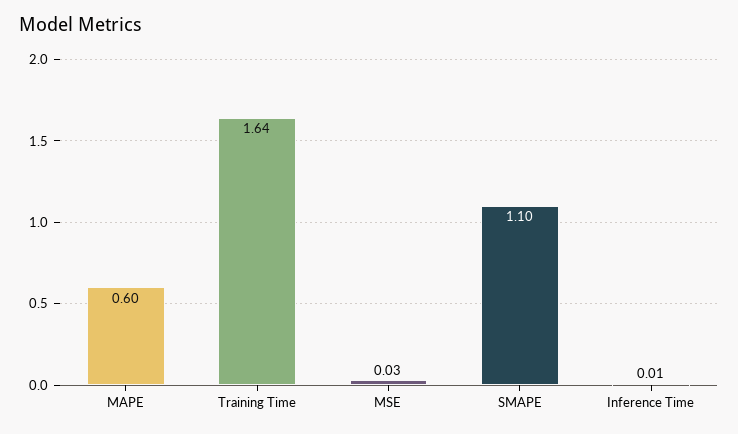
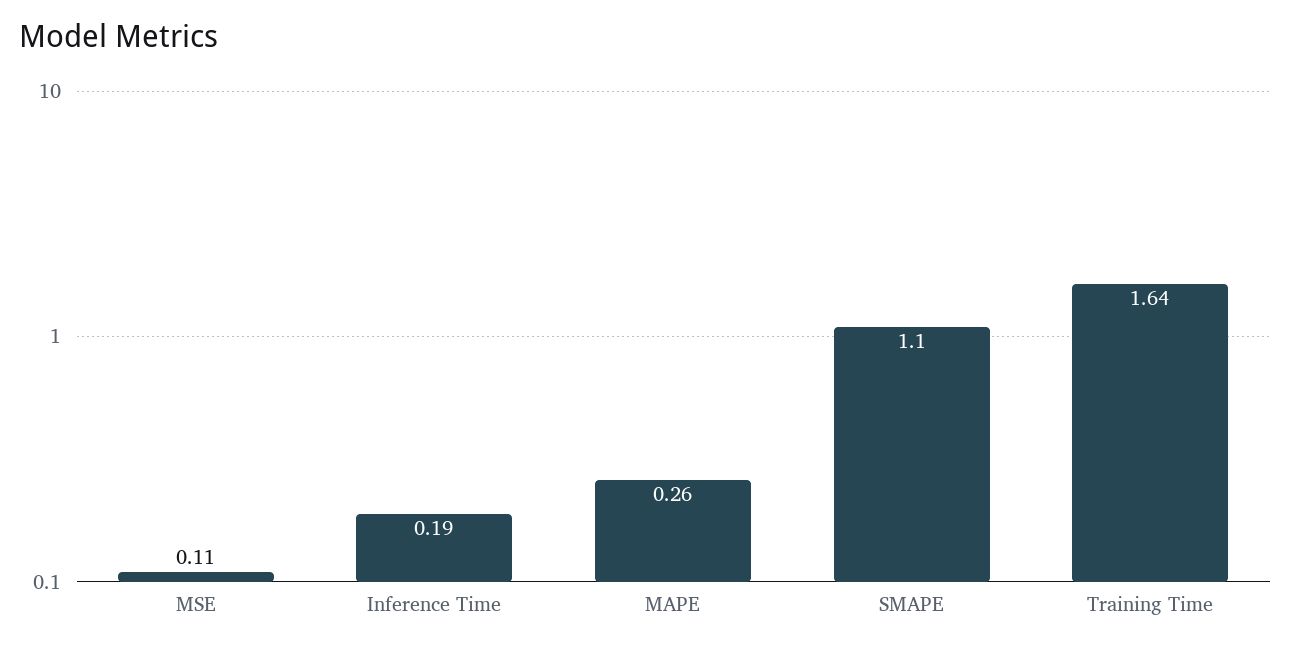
MAPE: 0.6 -> 0.26
MSE: 0.03 -> 0.11
Inference Time: 0.01 -> 0.19

